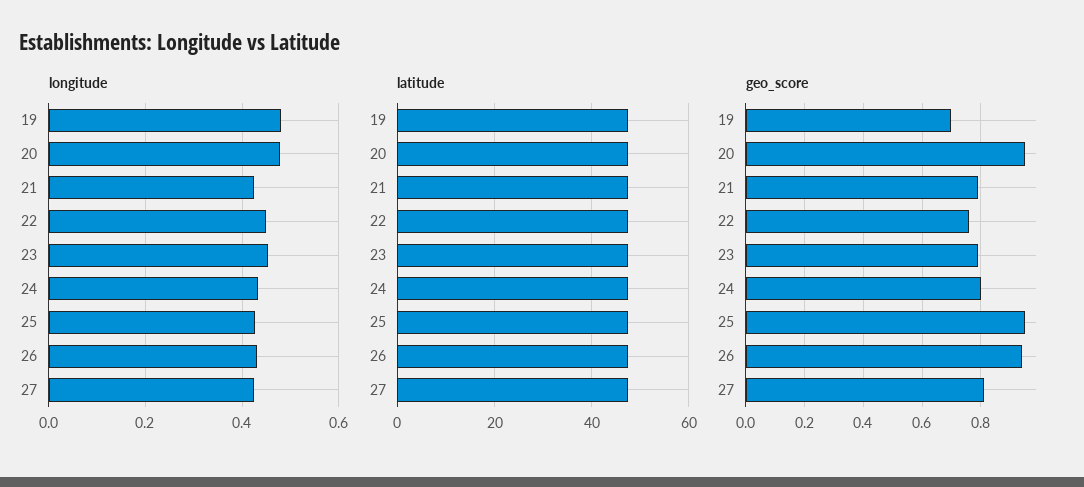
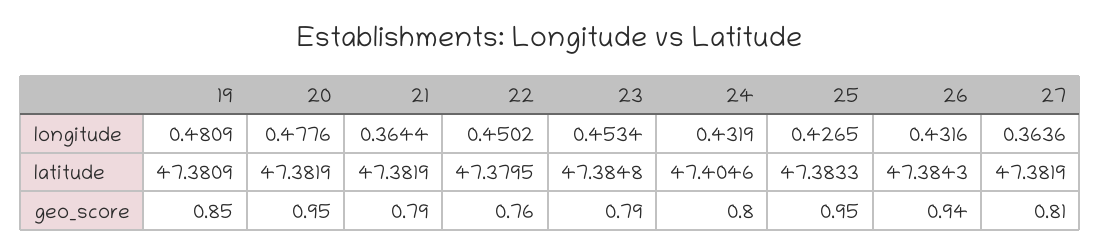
longitude, 21: 0.42 -> 0.3644
longitude, 27: 0.42 -> 0.3636
geo_score, 19: 0.7 -> 0.85

